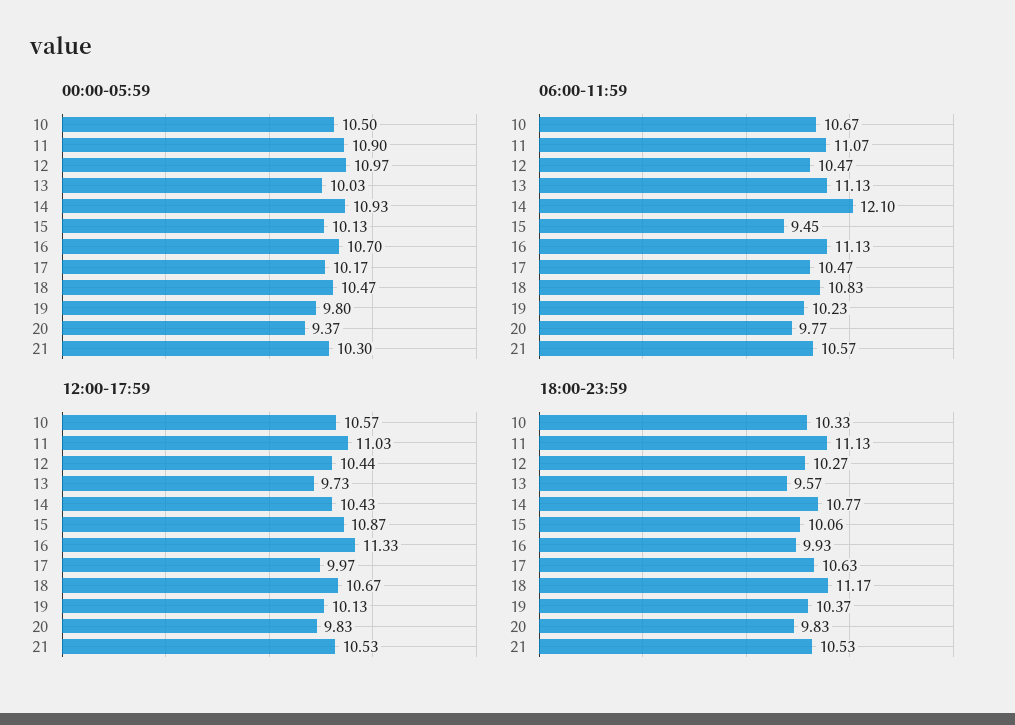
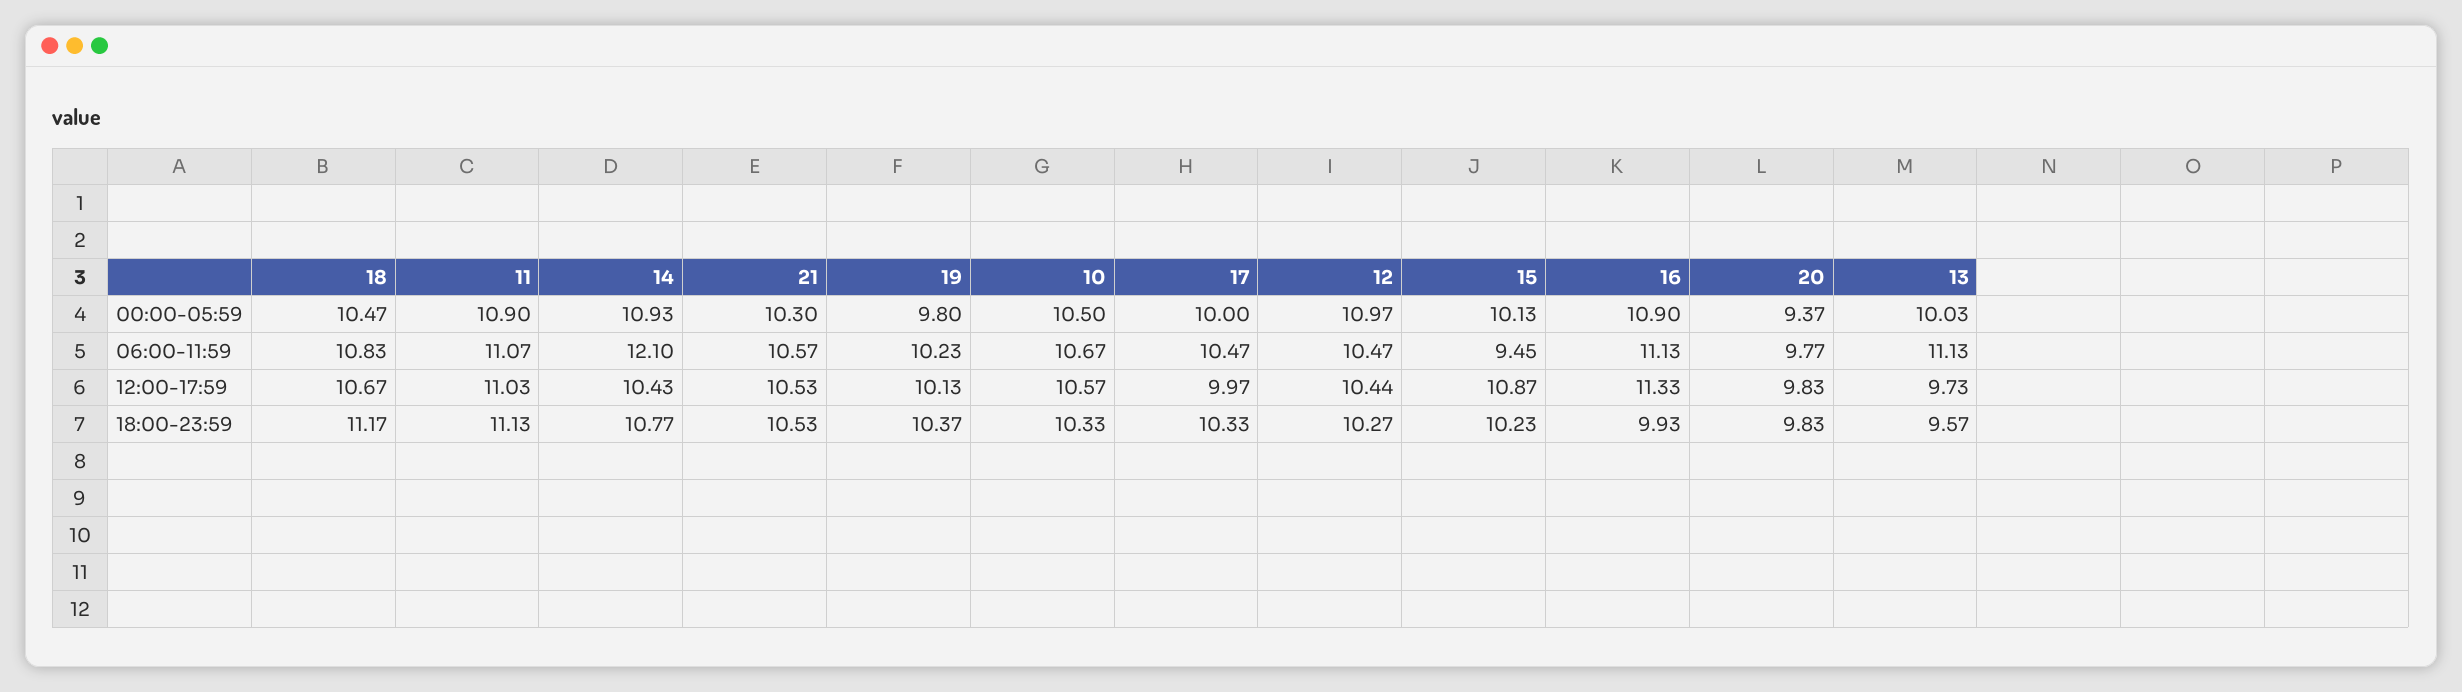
00:00-05:59, 16: 10.7 -> 10.9
00:00-05:59, 17: 10.17 -> 10
18:00-23:59, 15: 10.06 -> 10.23
18:00-23:59, 17: 10.63 -> 10.33

